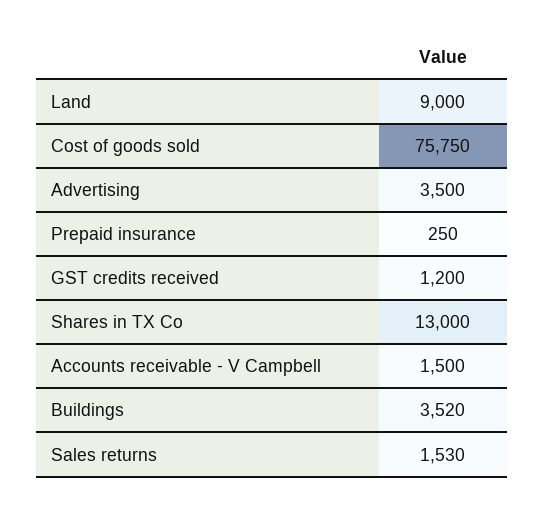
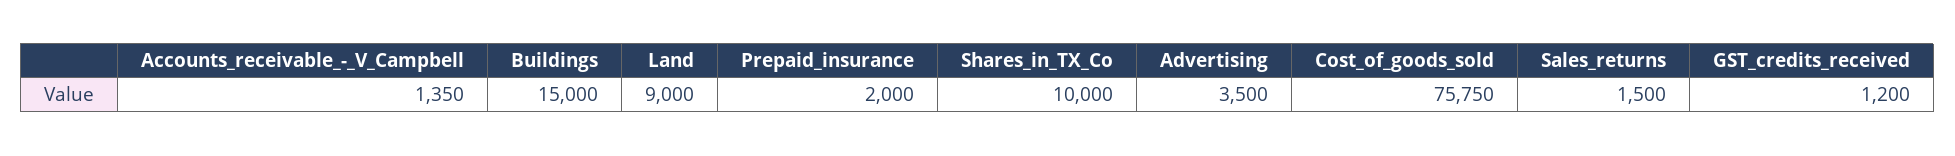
Prepaid insurance: 250 -> 2000
Shares in TX Co: 13000 -> 10000
Accounts receivable - V Campbell: 1500 -> 1350
Buildings: 3520 -> 15000
Sales returns: 1530 -> 1500

